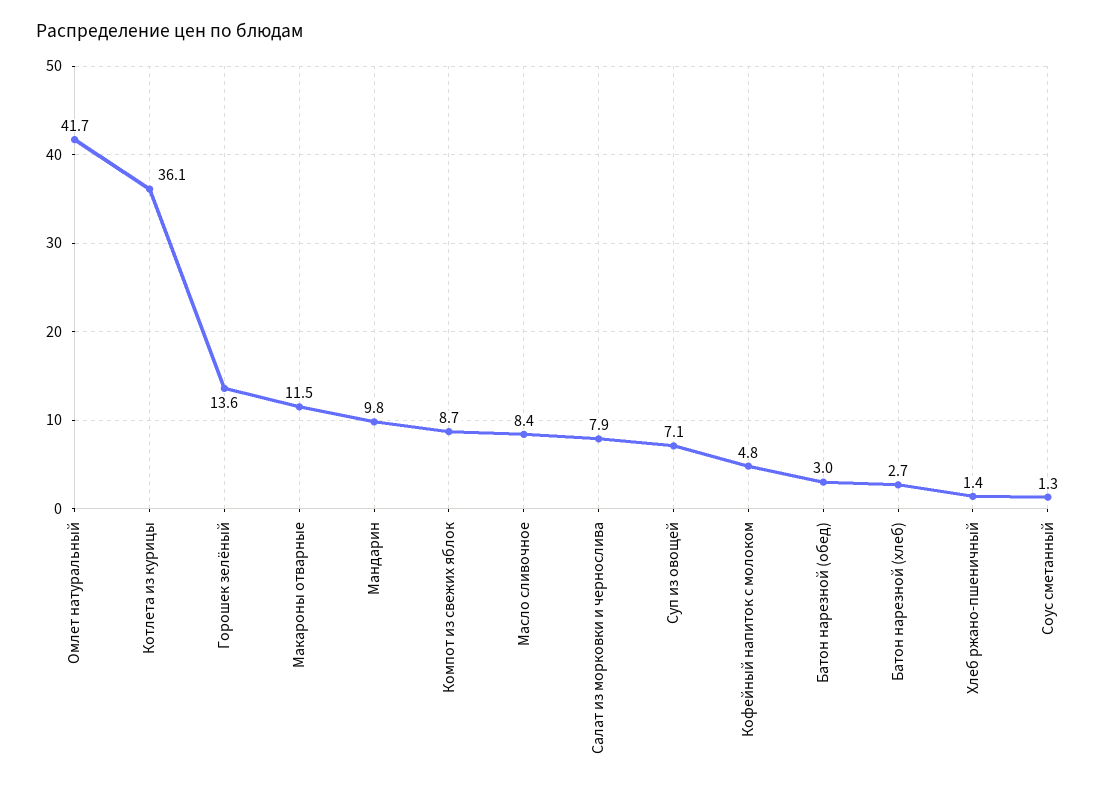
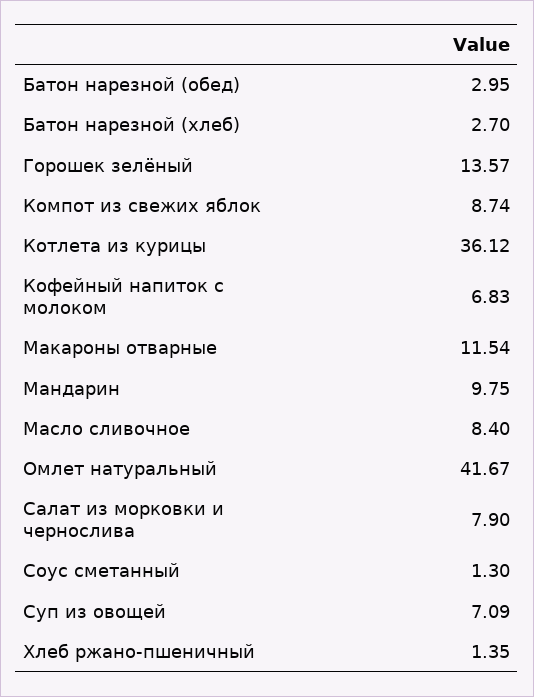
Кофейный напиток с молоком: 4.8 -> 6.83

